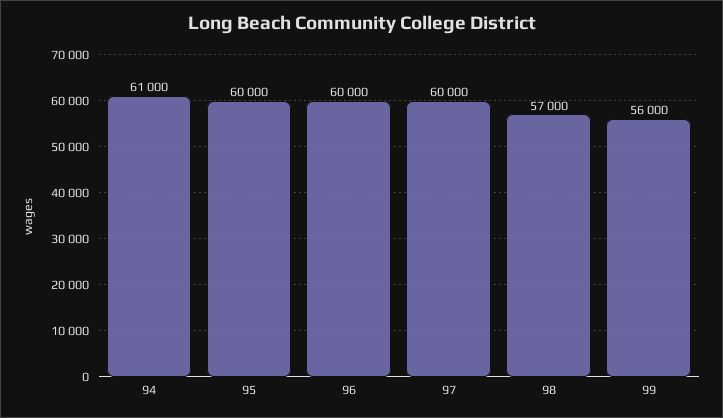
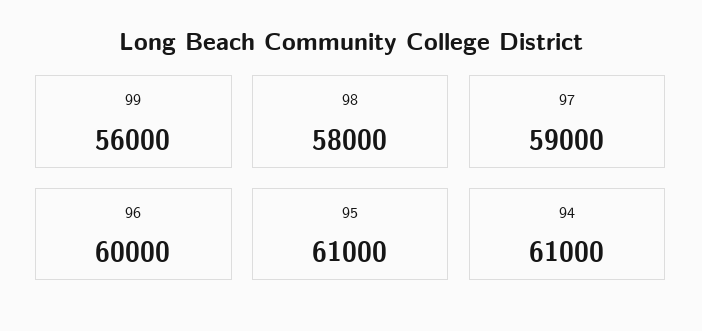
95: 60000 -> 61000
97: 60000 -> 59000
98: 57000 -> 58000

